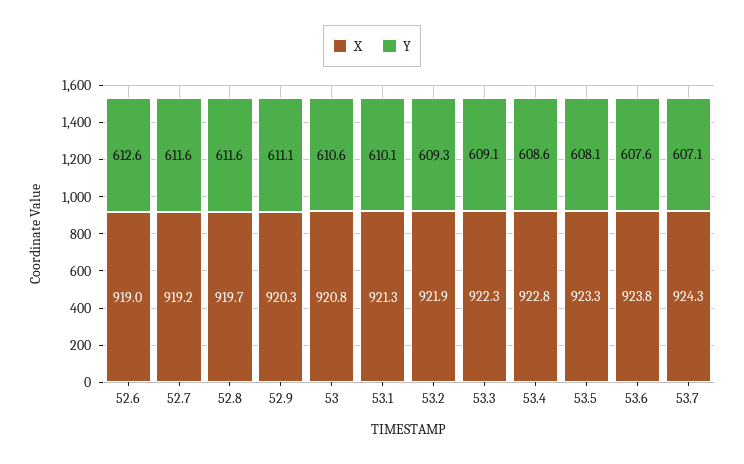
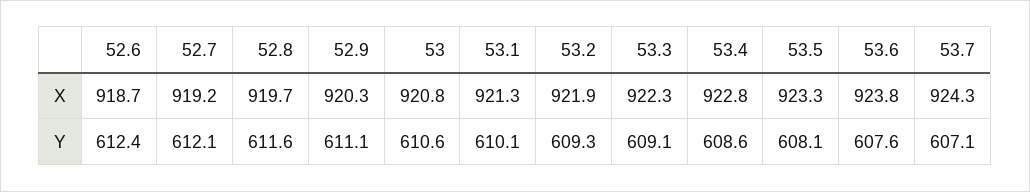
X, 52.6: 919 -> 918.7
Y, 52.6: 612.6 -> 612.4
Y, 52.7: 611.6 -> 612.1

